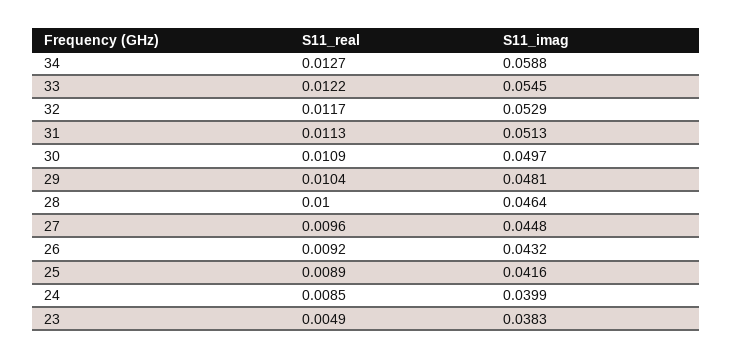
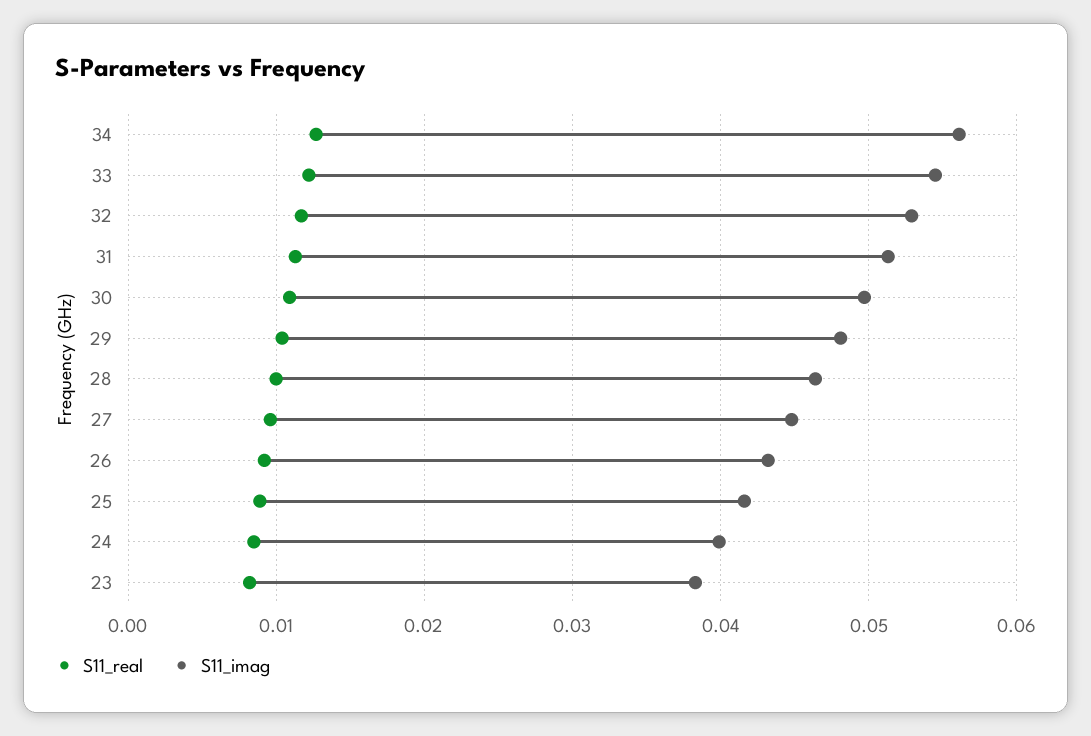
S11_imag, 34: 0.0588 -> 0.056
S11_real, 23: 0.0049 -> 0.008

